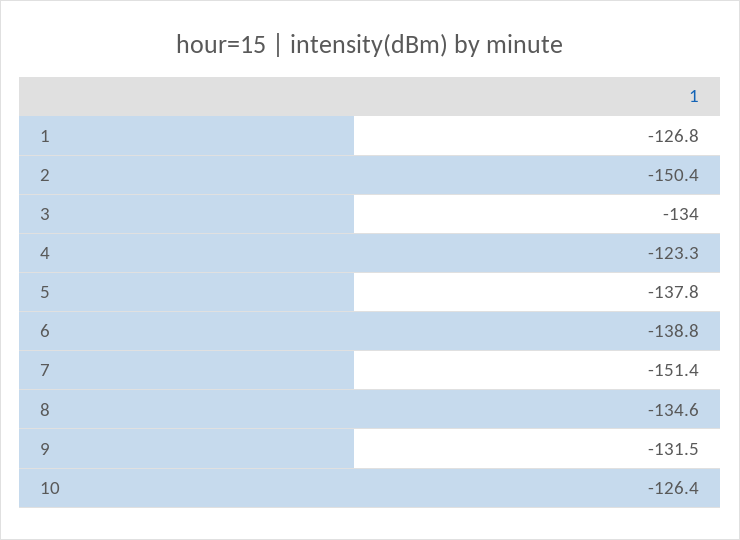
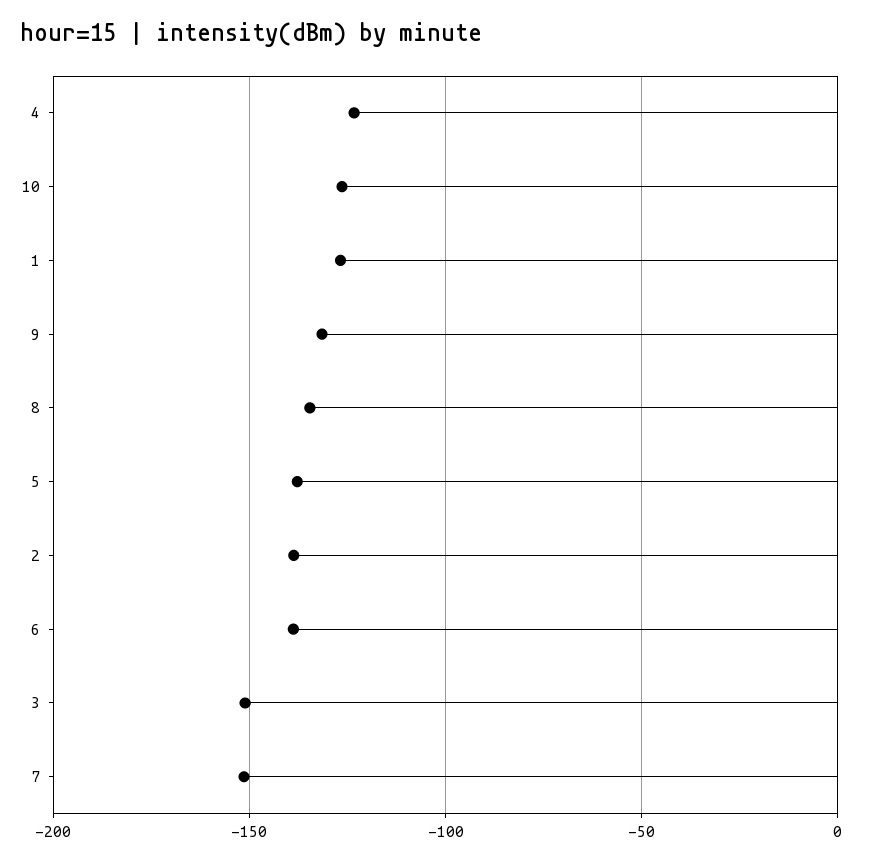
2: -150.4 -> -140
3: -134 -> -150

